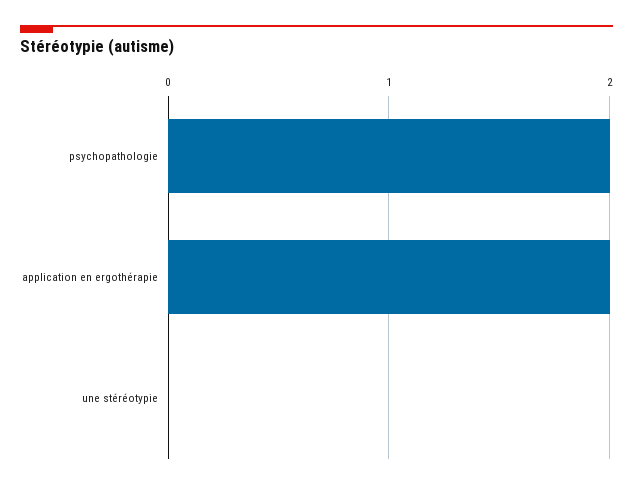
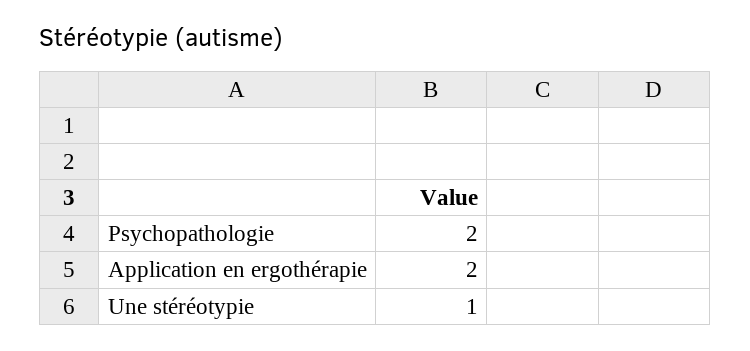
une stéréotypie: 0 -> 1

